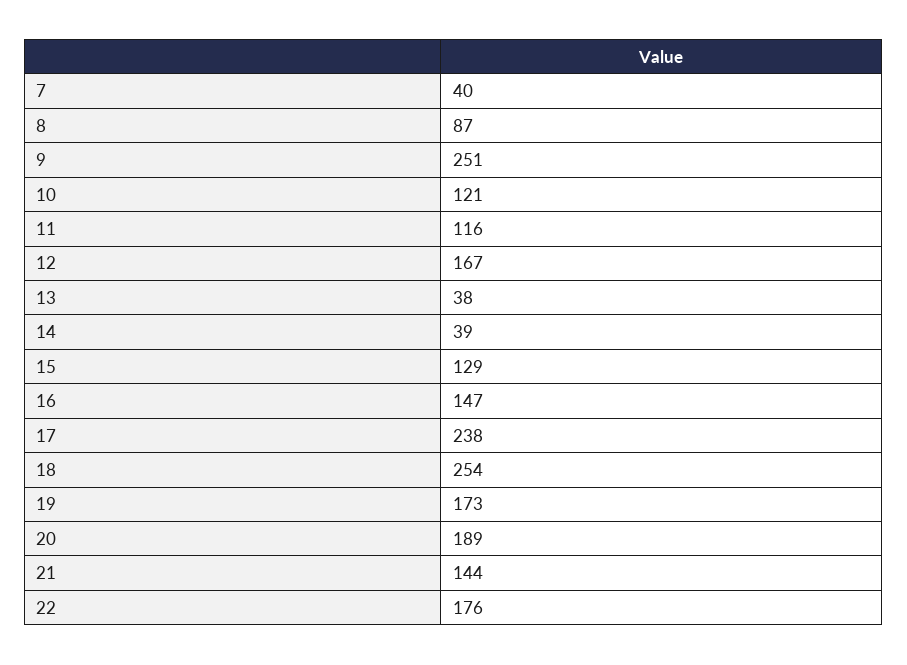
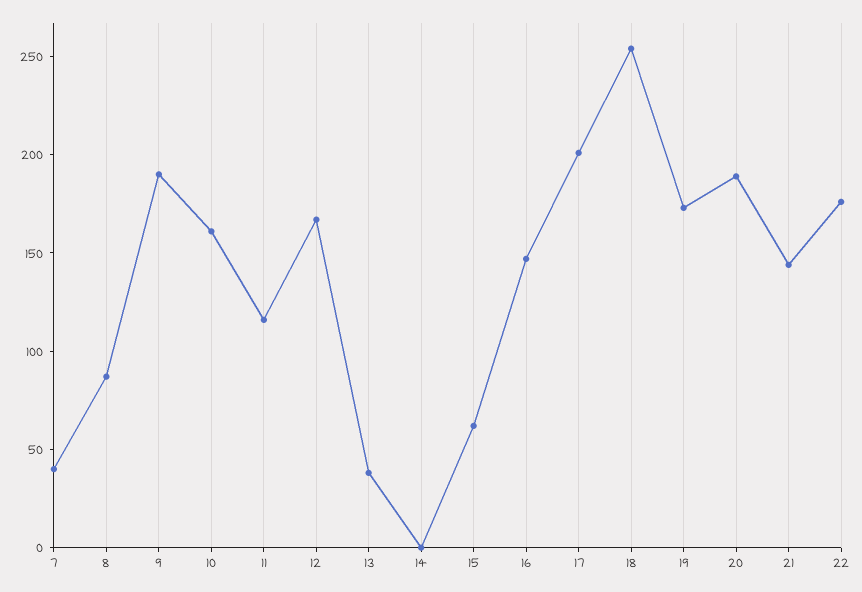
9: 251 -> 190
10: 121 -> 160
14: 39 -> 0
15: 129 -> 60
17: 238 -> 200

